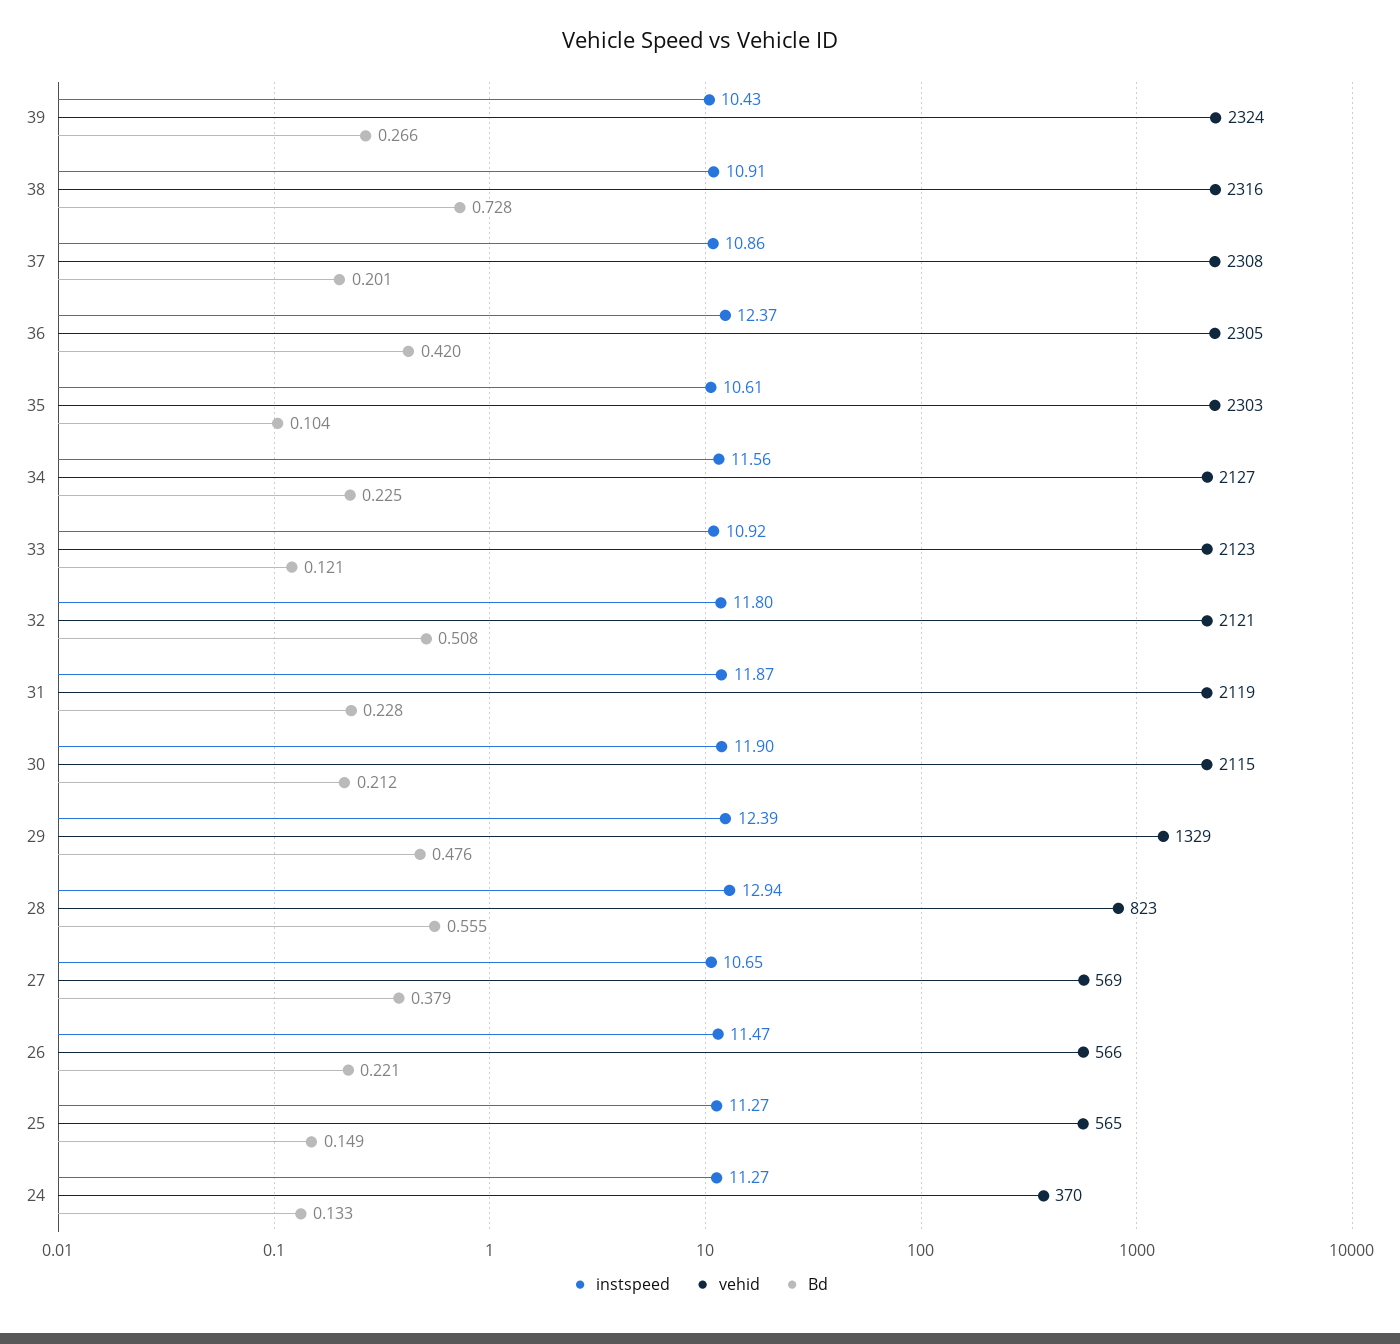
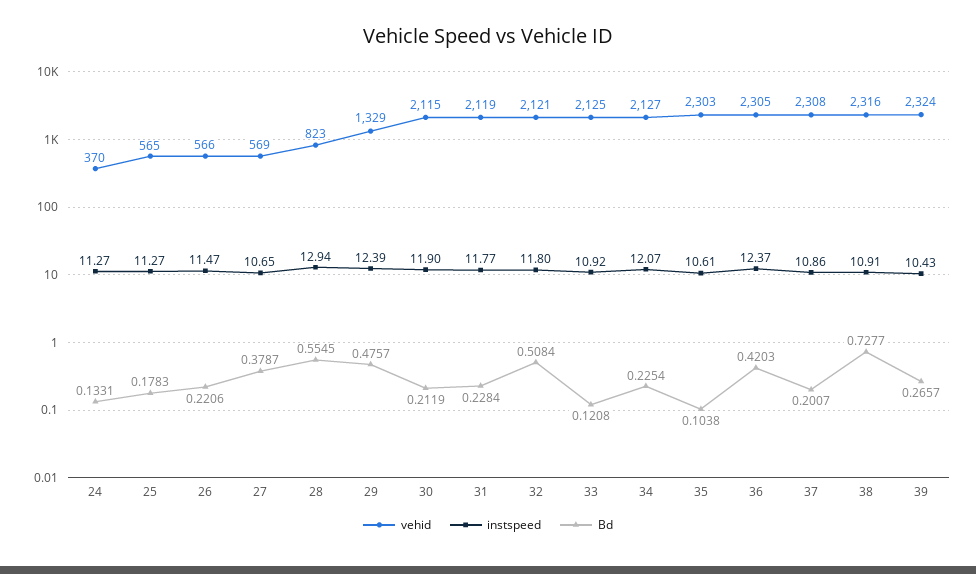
instspeed, 34: 11.56 -> 12.07
vehid, 33: 2123 -> 2125
instspeed, 31: 11.87 -> 11.77
Bd, 25: 0.149 -> 0.1783

